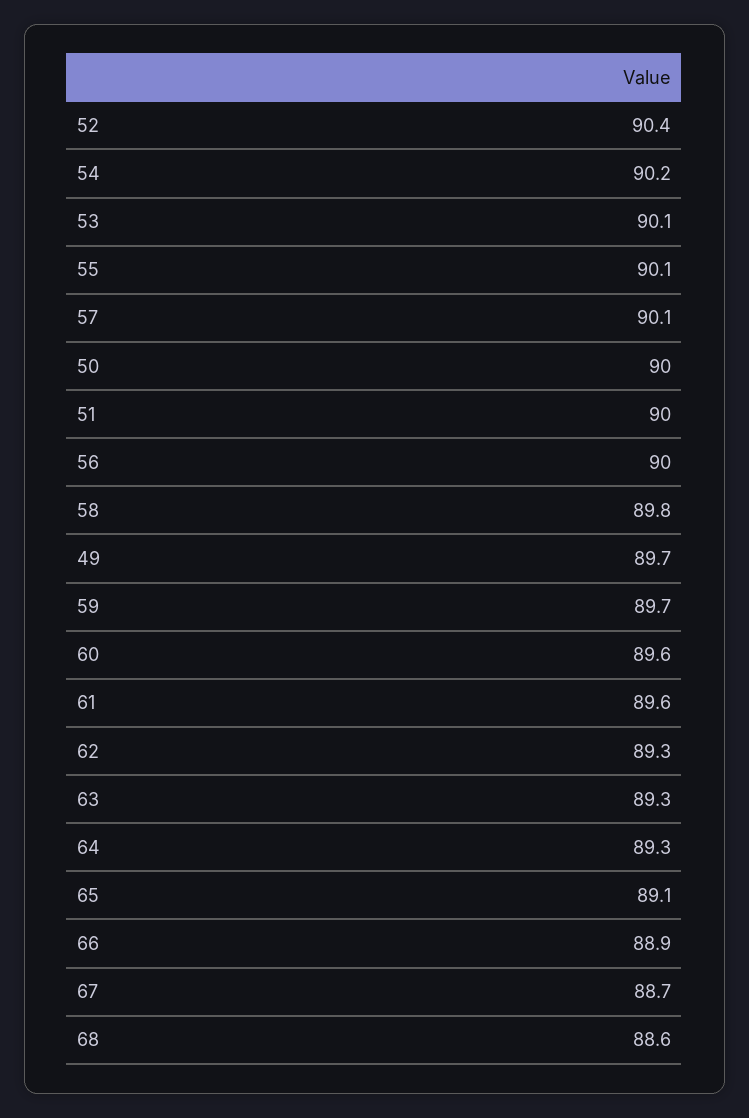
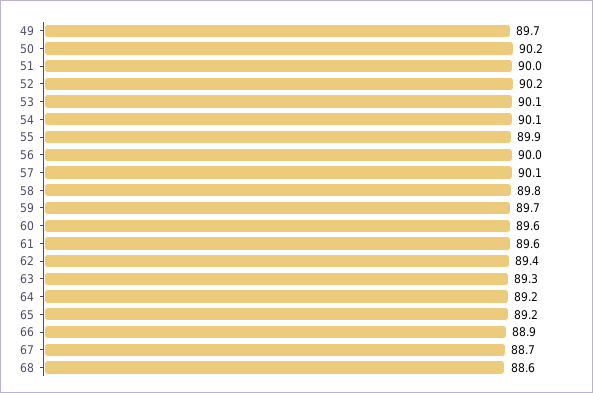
52: 90.4 -> 90.2
54: 90.2 -> 90.1
55: 90.1 -> 89.9
50: 90 -> 90.2
62: 89.3 -> 89.4
64: 89.3 -> 89.2
65: 89.1 -> 89.2

